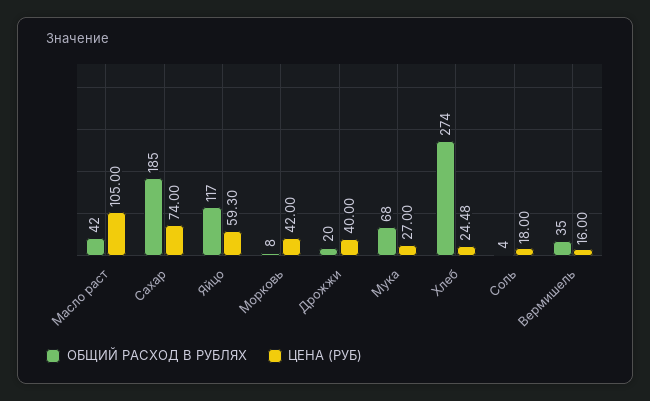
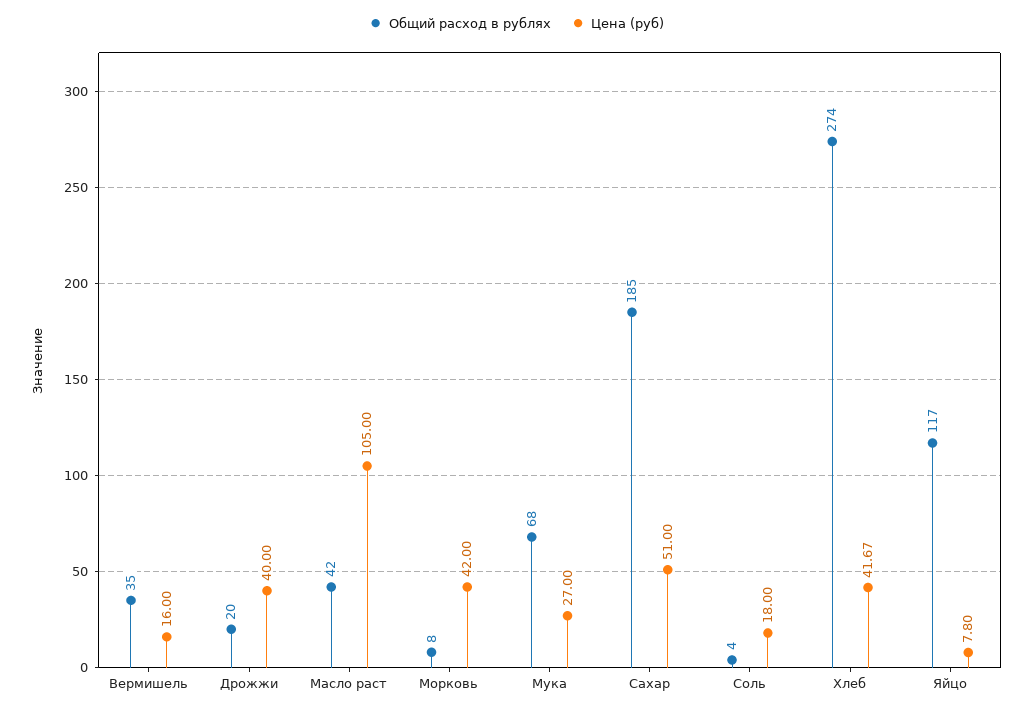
ЦЕНА (РУБ), Сахар: 74 -> 51
ЦЕНА (РУБ), Яйцо: 59.3 -> 7.8
ЦЕНА (РУБ), Хлеб: 24.48 -> 41.67

